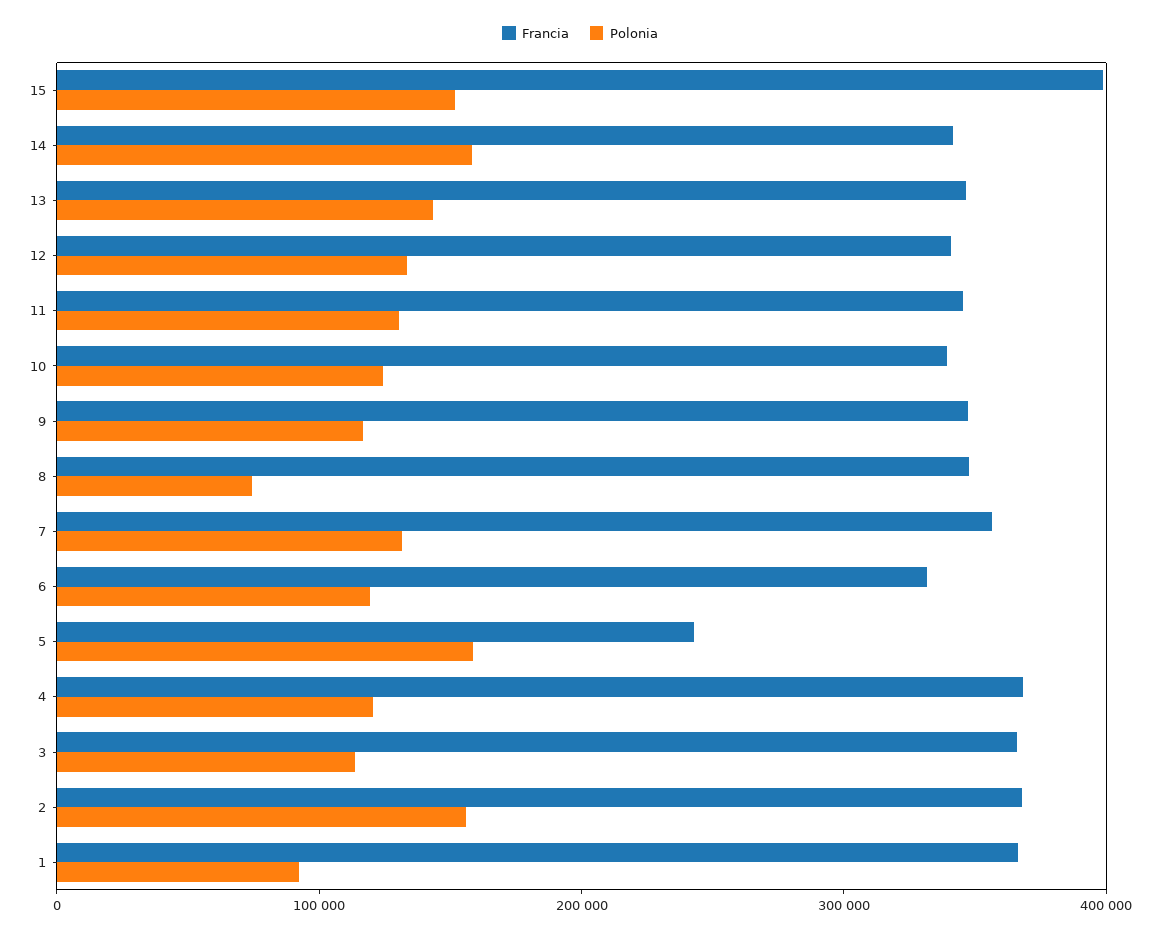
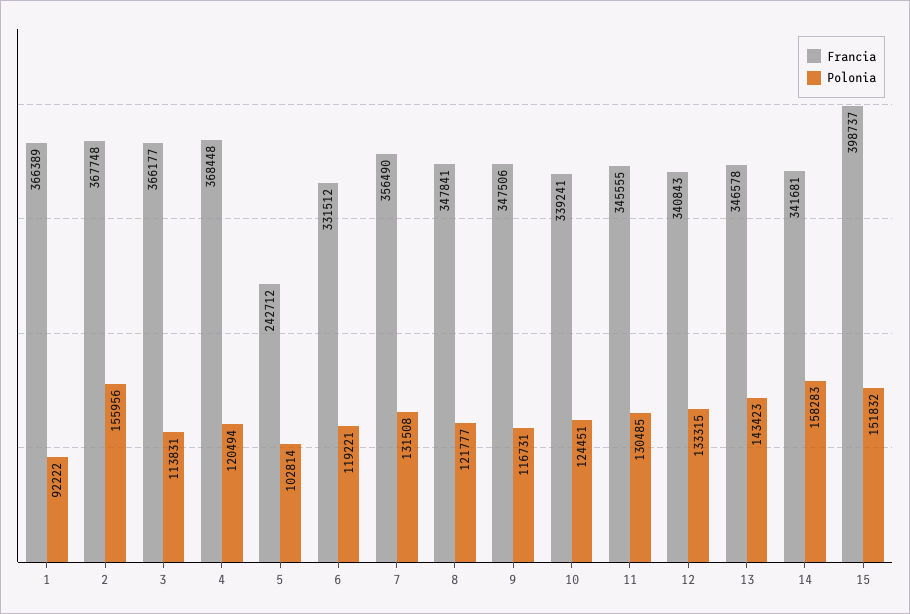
Polonia, 8: 80000 -> 121777
Polonia, 5: 160000 -> 102814

